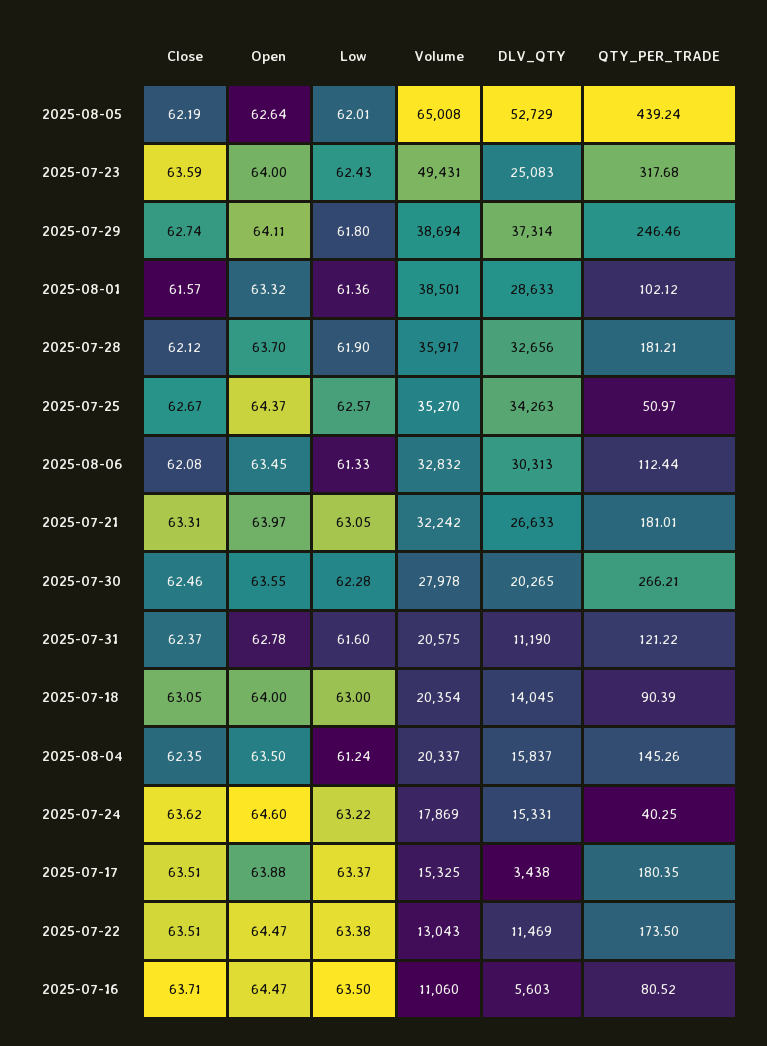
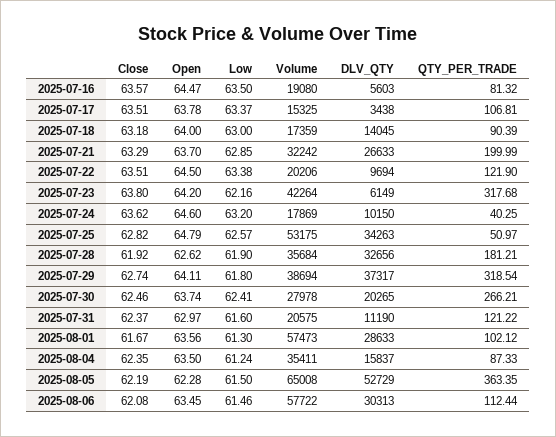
Open, 2025-08-05: 62.64 -> 62.28
Low, 2025-08-05: 62.01 -> 61.5
QTY_PER_TRADE, 2025-08-05: 439.24 -> 363.35
Close, 2025-07-23: 63.59 -> 63.8
Open, 2025-07-23: 64 -> 64.2
Low, 2025-07-23: 62.43 -> 62.16
Volume, 2025-07-23: 49431 -> 42264
DLV_QTY, 2025-07-23: 25083 -> 6149
DLV_QTY, 2025-07-29: 37314 -> 37317
QTY_PER_TRADE, 2025-07-29: 246.46 -> 318.54
Close, 2025-08-01: 61.57 -> 61.67
Open, 2025-08-01: 63.32 -> 63.56
Low, 2025-08-01: 61.36 -> 61.3
Volume, 2025-08-01: 38501 -> 57473
Close, 2025-07-28: 62.12 -> 61.92
Open, 2025-07-28: 63.7 -> 62.62
Volume, 2025-07-28: 35917 -> 35684
Close, 2025-07-25: 62.67 -> 62.82
Open, 2025-07-25: 64.37 -> 64.79
Volume, 2025-07-25: 35270 -> 53175
Low, 2025-08-06: 61.33 -> 61.46
Volume, 2025-08-06: 32832 -> 57722
Close, 2025-07-21: 63.31 -> 63.29
Open, 2025-07-21: 63.97 -> 63.7
Low, 2025-07-21: 63.05 -> 62.85
QTY_PER_TRADE, 2025-07-21: 181.01 -> 199.99
Open, 2025-07-30: 63.55 -> 63.74
Low, 2025-07-30: 62.28 -> 62.41
Open, 2025-07-31: 62.78 -> 62.97
Close, 2025-07-18: 63.05 -> 63.18
Volume, 2025-07-18: 20354 -> 17359
Volume, 2025-08-04: 20337 -> 35411
QTY_PER_TRADE, 2025-08-04: 145.26 -> 87.33
Low, 2025-07-24: 63.22 -> 63.2
DLV_QTY, 2025-07-24: 15331 -> 10150
Open, 2025-07-17: 63.88 -> 63.78
QTY_PER_TRADE, 2025-07-17: 180.35 -> 106.81
Open, 2025-07-22: 64.47 -> 64.5
Volume, 2025-07-22: 13043 -> 20206
DLV_QTY, 2025-07-22: 11469 -> 9694
QTY_PER_TRADE, 2025-07-22: 173.5 -> 121.9
Close, 2025-07-16: 63.71 -> 63.57
Volume, 2025-07-16: 11060 -> 19080
QTY_PER_TRADE, 2025-07-16: 80.52 -> 81.32

